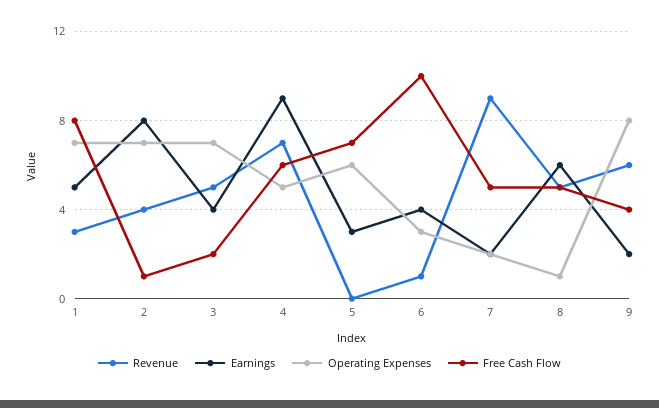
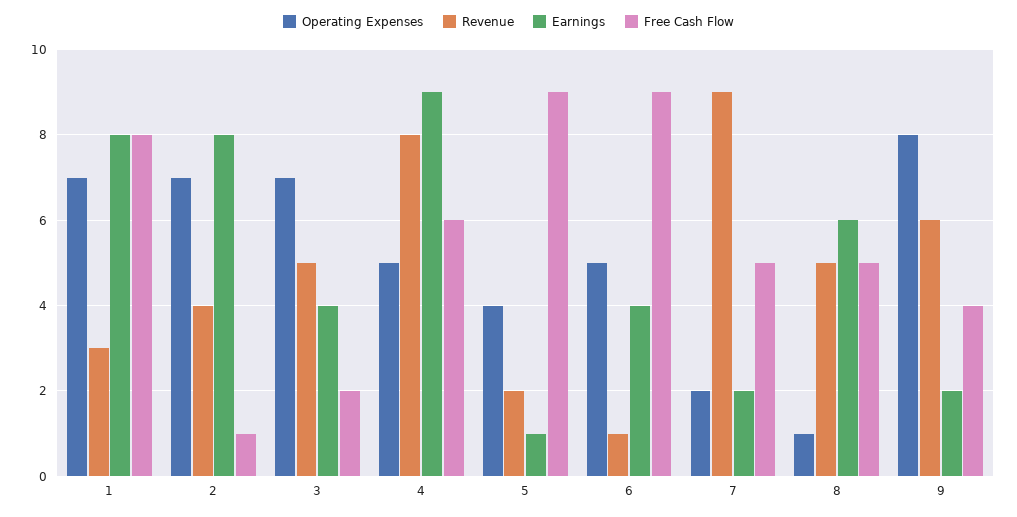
Earnings, 1: 5 -> 8
Revenue, 4: 7 -> 8
Revenue, 5: 0 -> 2
Earnings, 5: 3 -> 1
Operating Expenses, 5: 6 -> 4
Free Cash Flow, 5: 7 -> 9
Operating Expenses, 6: 3 -> 5
Free Cash Flow, 6: 10 -> 9

